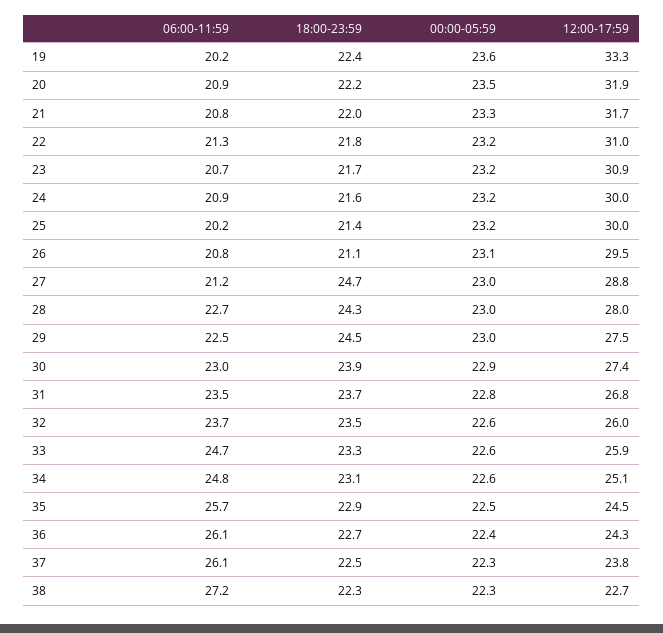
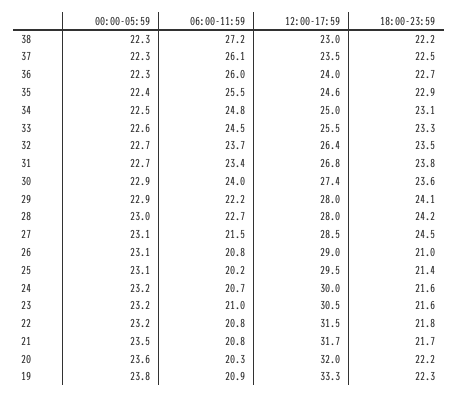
06:00-11:59, 19: 20.2 -> 20.9
18:00-23:59, 19: 22.4 -> 22.3
00:00-05:59, 19: 23.6 -> 23.8
06:00-11:59, 20: 20.9 -> 20.3
00:00-05:59, 20: 23.5 -> 23.6
12:00-17:59, 20: 31.9 -> 32
18:00-23:59, 21: 22 -> 21.7
00:00-05:59, 21: 23.3 -> 23.5
06:00-11:59, 22: 21.3 -> 20.8
12:00-17:59, 22: 31 -> 31.5
06:00-11:59, 23: 20.7 -> 21
18:00-23:59, 23: 21.7 -> 21.6
12:00-17:59, 23: 30.9 -> 30.5
06:00-11:59, 24: 20.9 -> 20.7
00:00-05:59, 25: 23.2 -> 23.1
12:00-17:59, 25: 30 -> 29.5
18:00-23:59, 26: 21.1 -> 21
12:00-17:59, 26: 29.5 -> 29
06:00-11:59, 27: 21.2 -> 21.5
18:00-23:59, 27: 24.7 -> 24.5
00:00-05:59, 27: 23 -> 23.1
12:00-17:59, 27: 28.8 -> 28.5
18:00-23:59, 28: 24.3 -> 24.2
06:00-11:59, 29: 22.5 -> 22.2
18:00-23:59, 29: 24.5 -> 24.1
00:00-05:59, 29: 23 -> 22.9
12:00-17:59, 29: 27.5 -> 28
06:00-11:59, 30: 23 -> 24
18:00-23:59, 30: 23.9 -> 23.6
06:00-11:59, 31: 23.5 -> 23.4
18:00-23:59, 31: 23.7 -> 23.8
00:00-05:59, 31: 22.8 -> 22.7
00:00-05:59, 32: 22.6 -> 22.7
12:00-17:59, 32: 26 -> 26.4
06:00-11:59, 33: 24.7 -> 24.5
12:00-17:59, 33: 25.9 -> 25.5
00:00-05:59, 34: 22.6 -> 22.5
12:00-17:59, 34: 25.1 -> 25
06:00-11:59, 35: 25.7 -> 25.5
00:00-05:59, 35: 22.5 -> 22.4
12:00-17:59, 35: 24.5 -> 24.6
06:00-11:59, 36: 26.1 -> 26
00:00-05:59, 36: 22.4 -> 22.3
12:00-17:59, 36: 24.3 -> 24
12:00-17:59, 37: 23.8 -> 23.5
18:00-23:59, 38: 22.3 -> 22.2
12:00-17:59, 38: 22.7 -> 23

